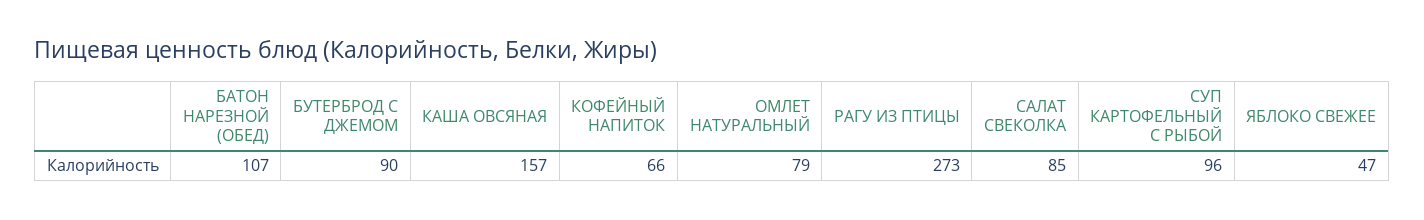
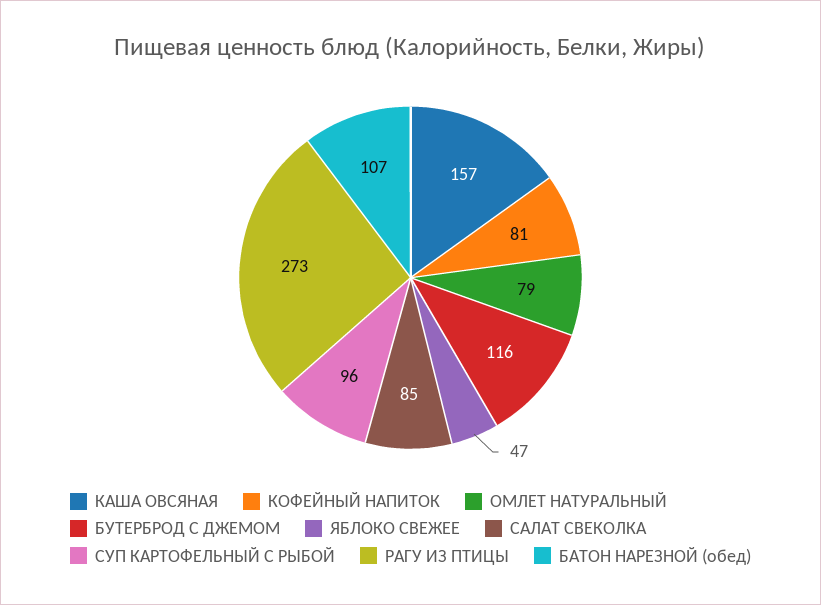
БУТЕРБРОД С ДЖЕМОМ: 90 -> 116
КОФЕЙНЫЙ НАПИТОК: 66 -> 81

